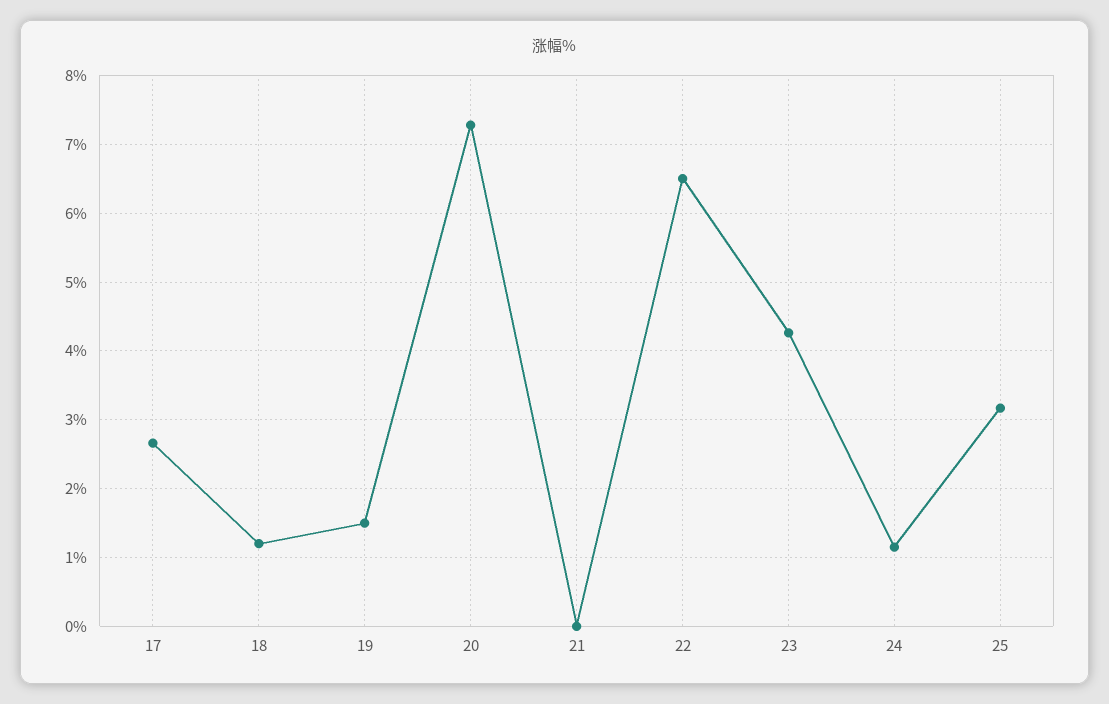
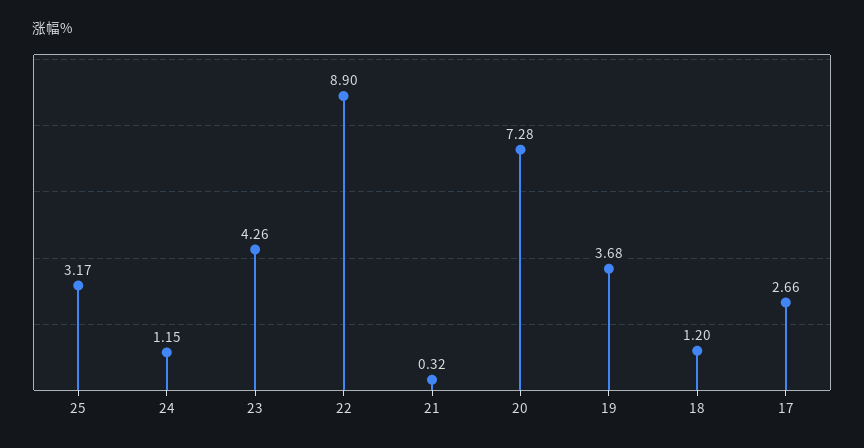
19: 1.5 -> 3.68
21: 0 -> 0.32
22: 6.5 -> 8.9

